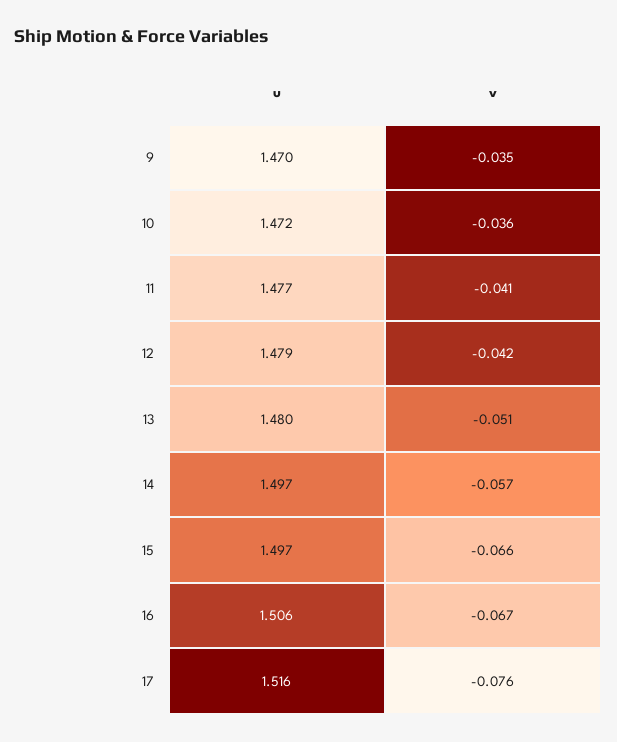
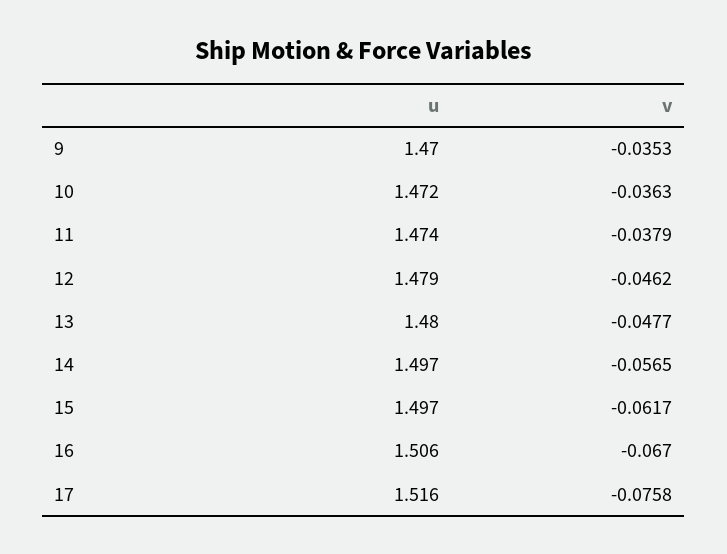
u, 11: 1.477 -> 1.474
v, 11: -0.041 -> -0.0379
v, 12: -0.042 -> -0.0462
v, 13: -0.051 -> -0.0477
v, 15: -0.066 -> -0.0617

